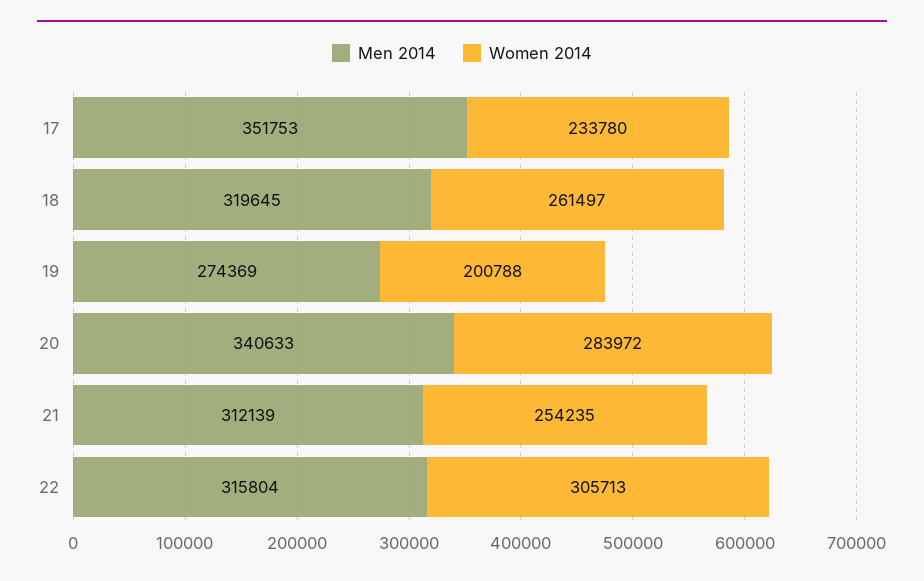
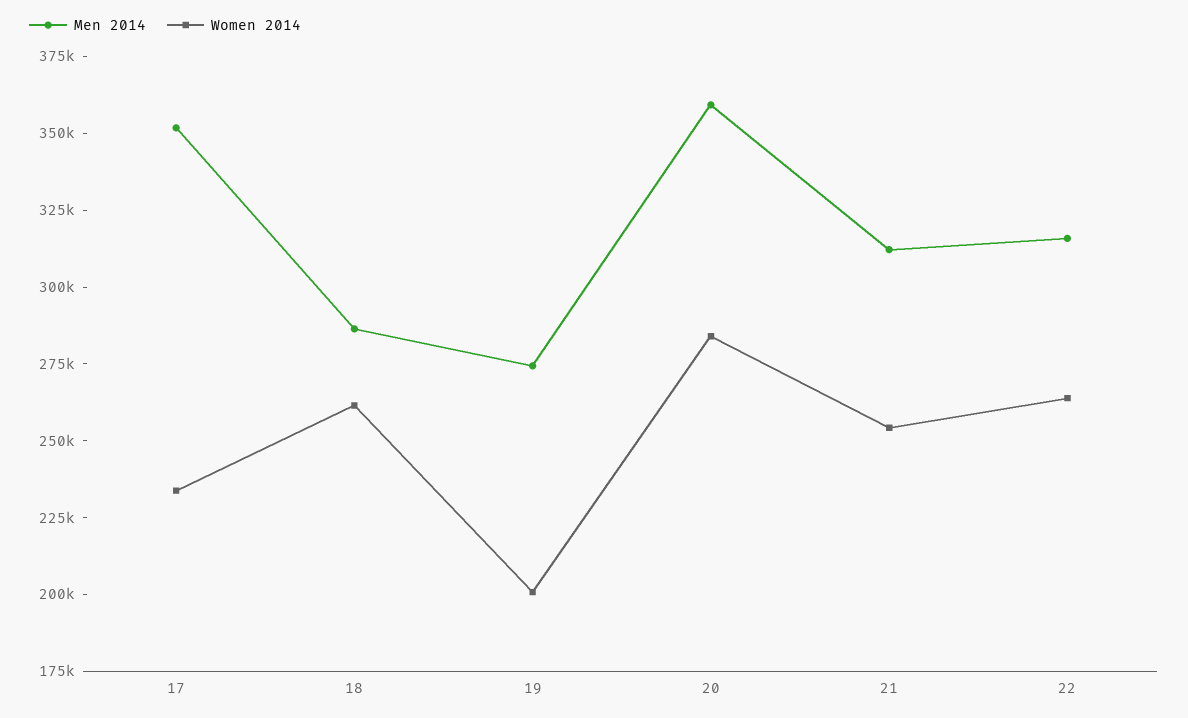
Men 2014, 18: 319645 -> 285000
Men 2014, 20: 340633 -> 360000
Women 2014, 22: 305713 -> 265000

